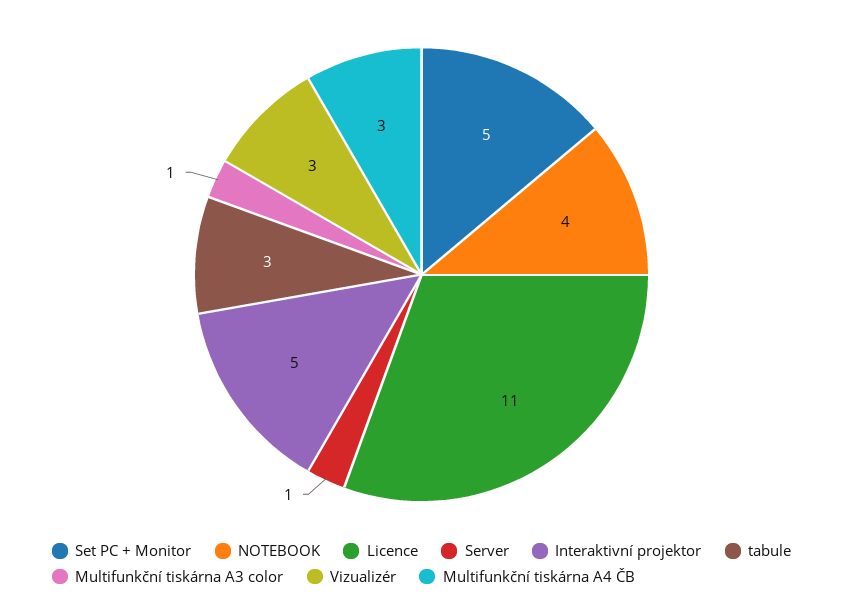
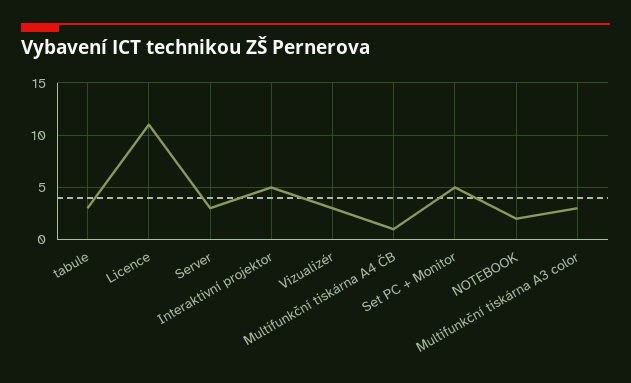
NOTEBOOK: 4 -> 2
Server: 1 -> 3
Multifunkční tiskárna A3 color: 1 -> 3
Multifunkční tiskárna A4 ČB: 3 -> 1

